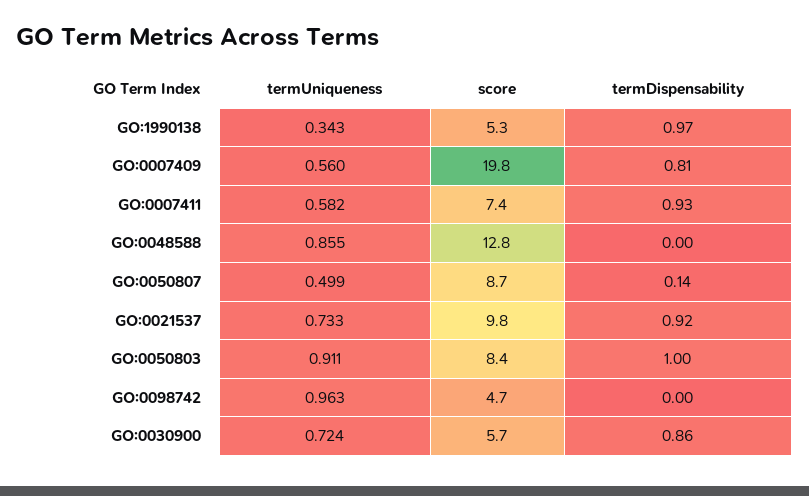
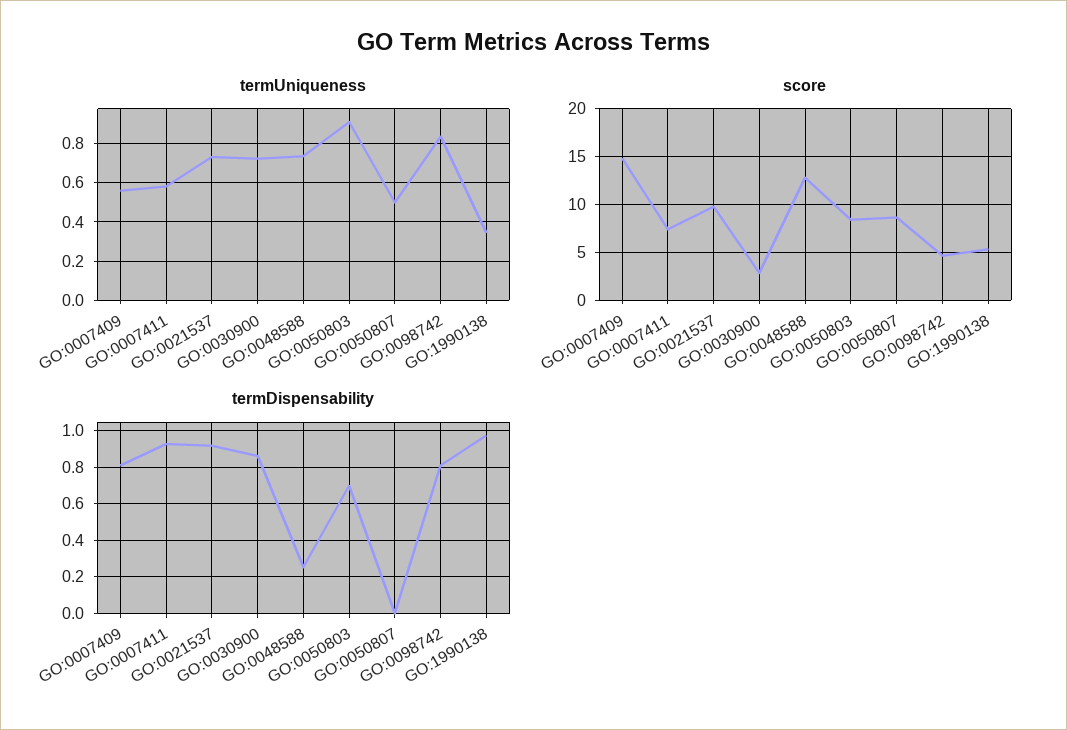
score, GO:0007409: 19.8 -> 15
termUniqueness, GO:0048588: 0.855 -> 0.75
termDispensability, GO:0048588: 0 -> 0.25
termDispensability, GO:0050807: 0.14 -> 0
termDispensability, GO:0050803: 1 -> 0.7
termUniqueness, GO:0098742: 0.963 -> 0.85
termDispensability, GO:0098742: 0 -> 0.8
score, GO:0030900: 5.7 -> 3

